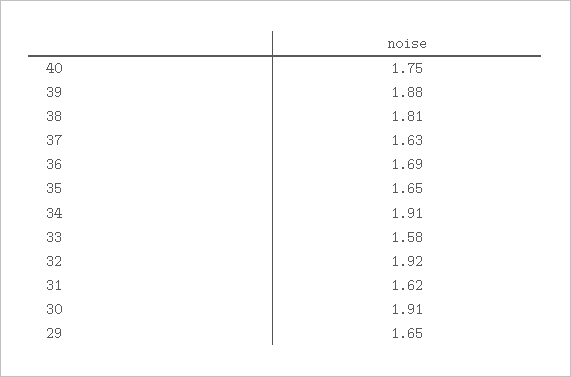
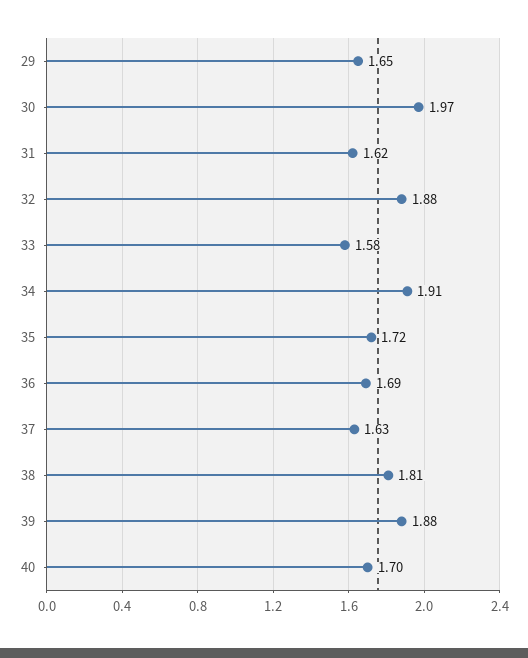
40: 1.75 -> 1.7
35: 1.65 -> 1.72
32: 1.92 -> 1.88
30: 1.91 -> 1.97

